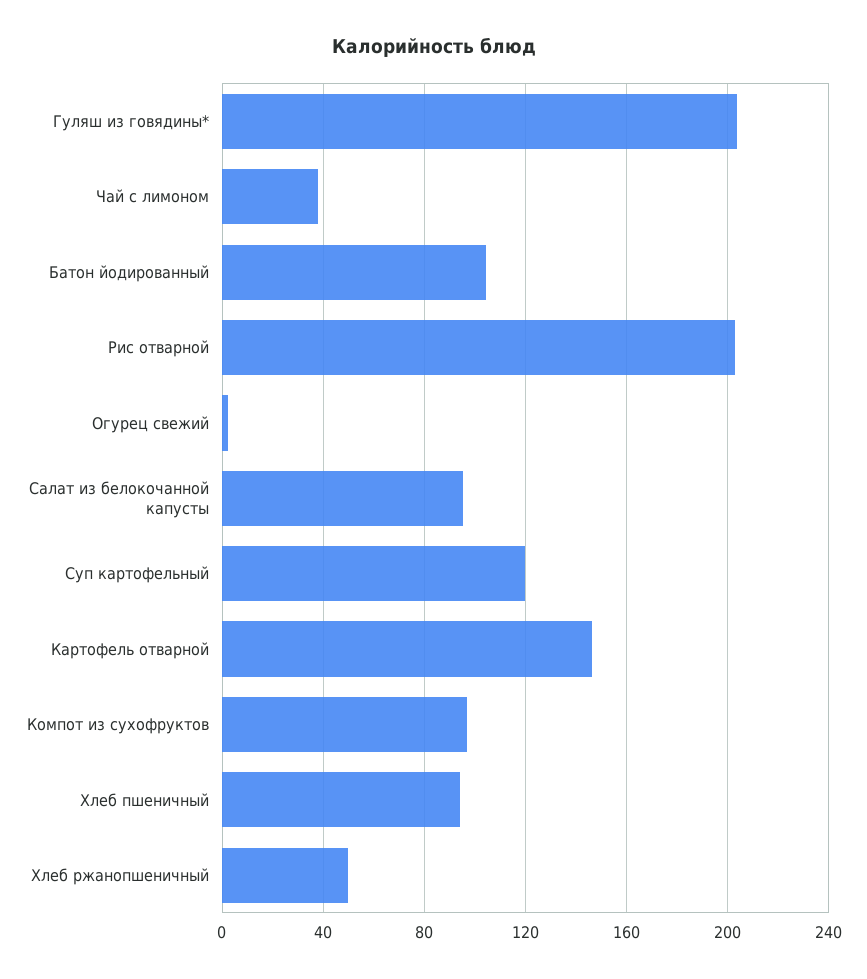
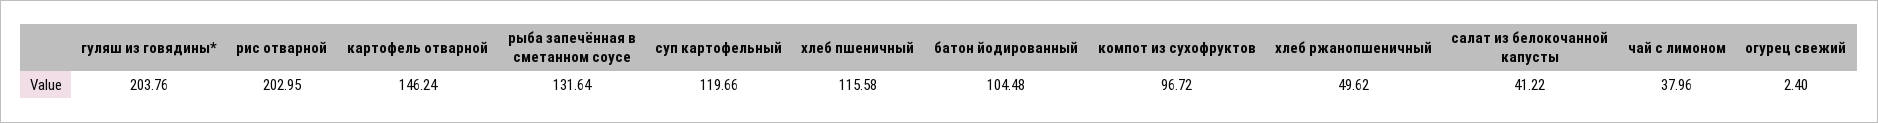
Салат из белокочанной капусты: 95 -> 41.22
Хлеб пшеничный: 95 -> 115.58
рыба запечённая в сметанном соусе: none -> 131.64

